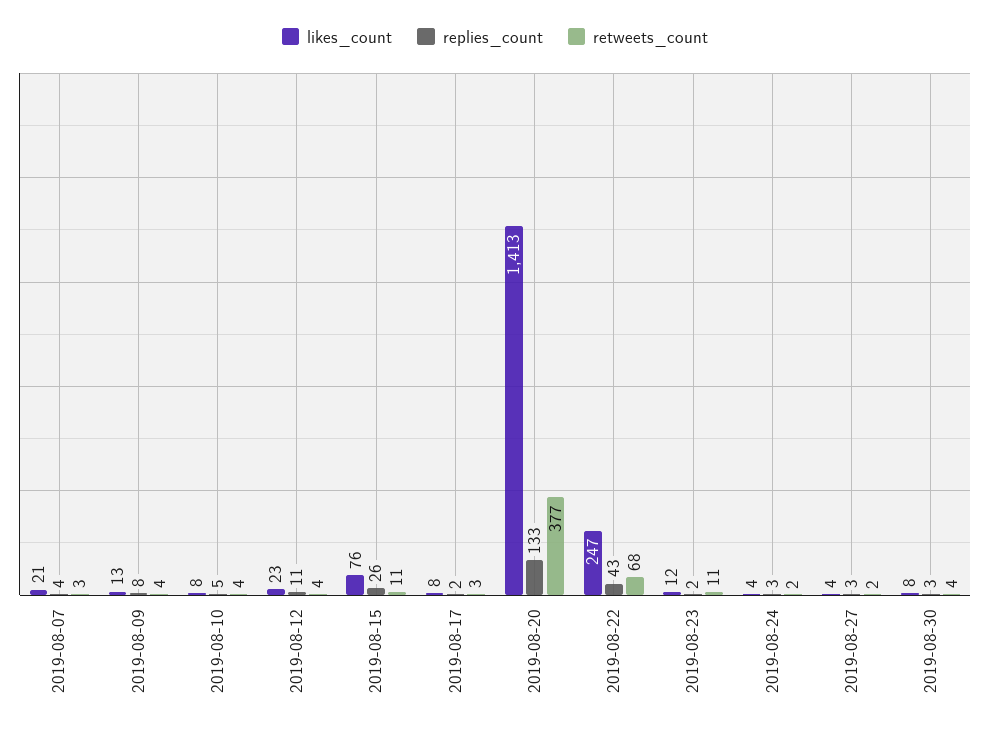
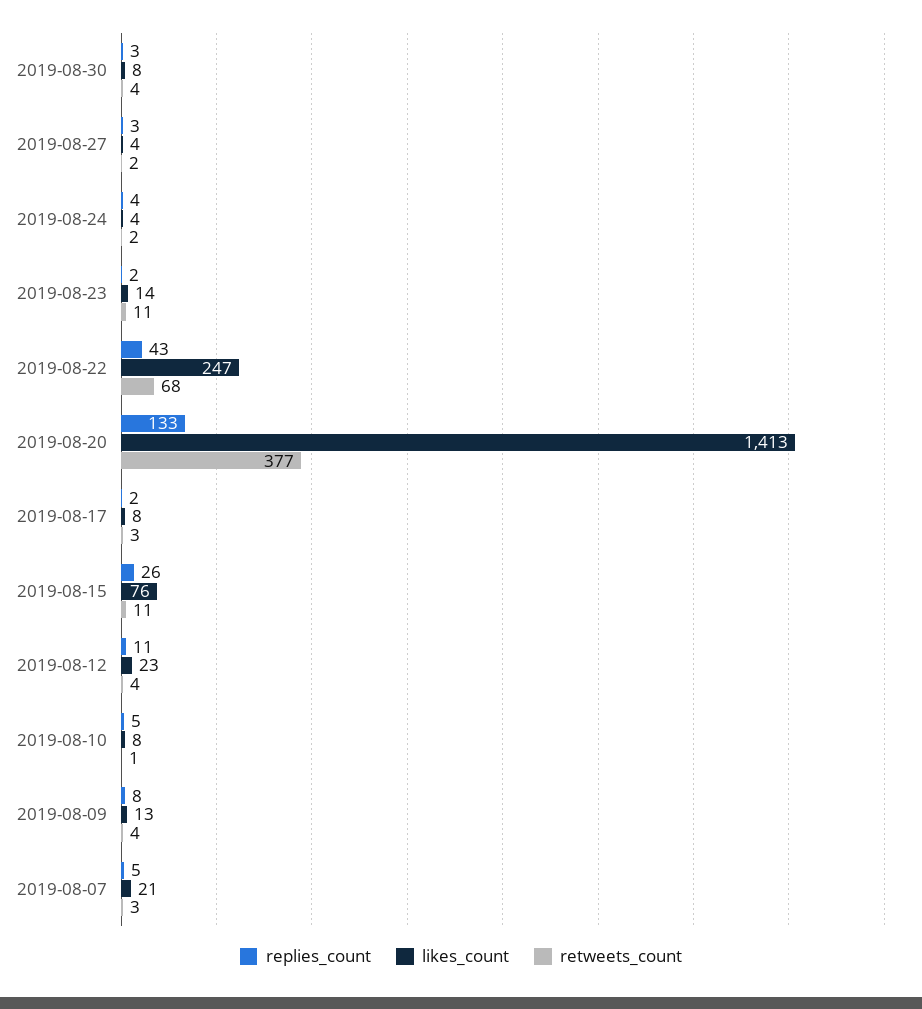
replies_count, 2019-08-07: 4 -> 5
retweets_count, 2019-08-10: 4 -> 1
likes_count, 2019-08-23: 12 -> 14
replies_count, 2019-08-24: 3 -> 4

